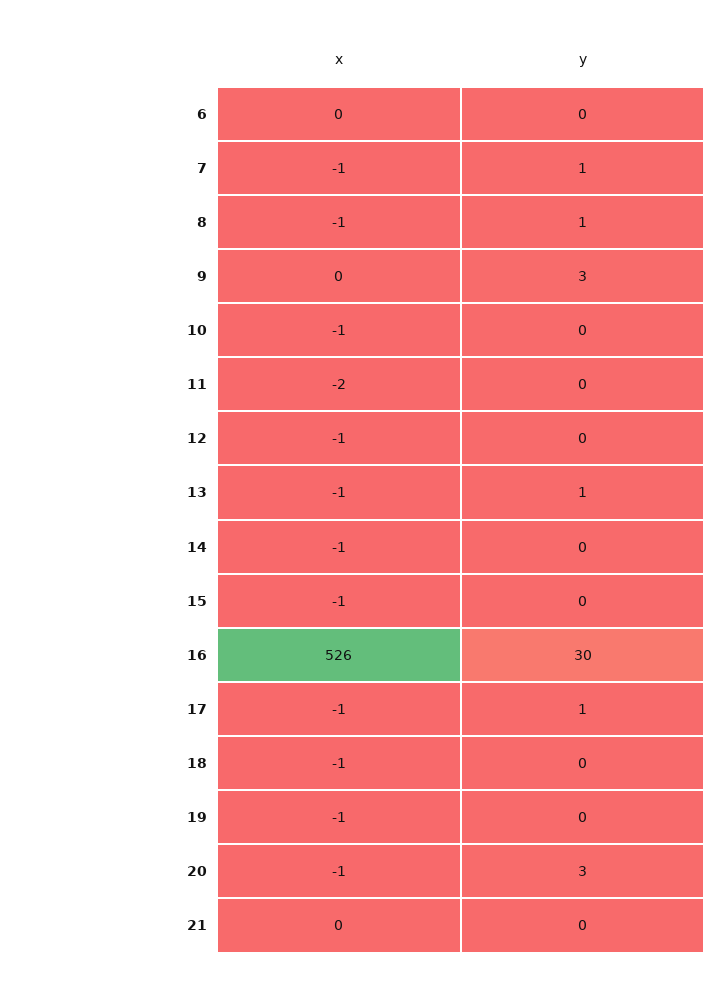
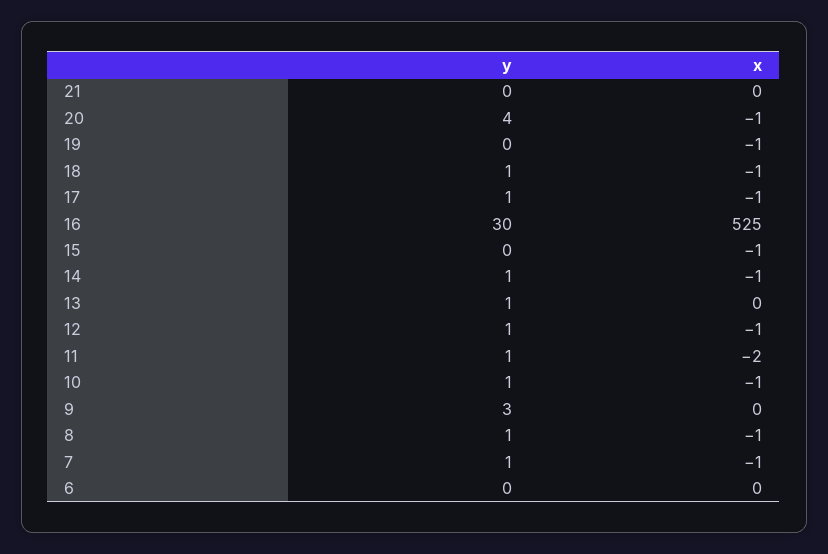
y, 10: 0 -> 1
y, 11: 0 -> 1
y, 12: 0 -> 1
x, 13: -1 -> 0
y, 14: 0 -> 1
x, 16: 526 -> 525
y, 18: 0 -> 1
y, 20: 3 -> 4

